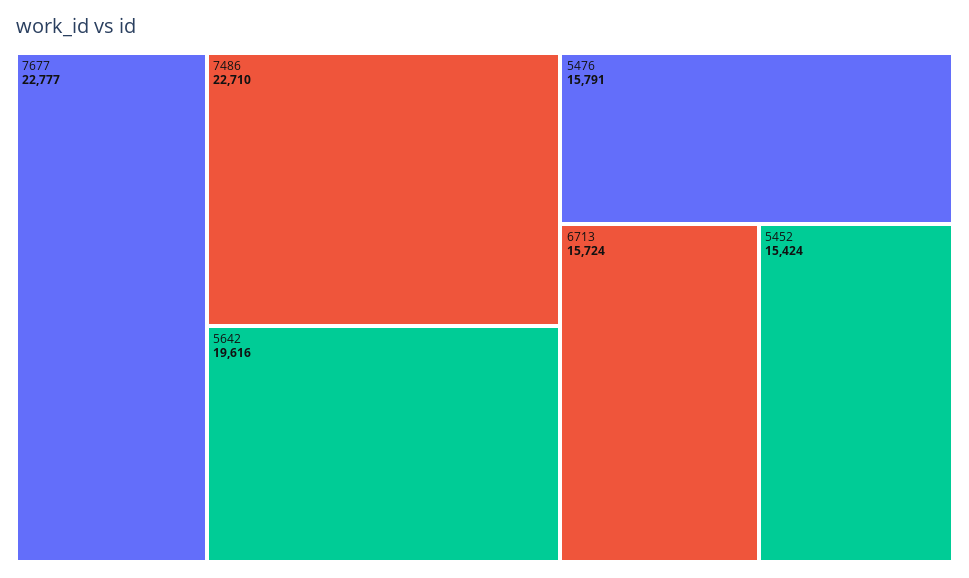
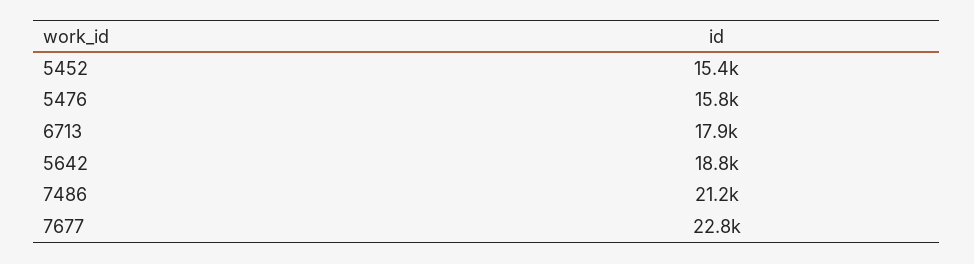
7486: 22710 -> 21200
5642: 19616 -> 18800
6713: 15724 -> 17900

